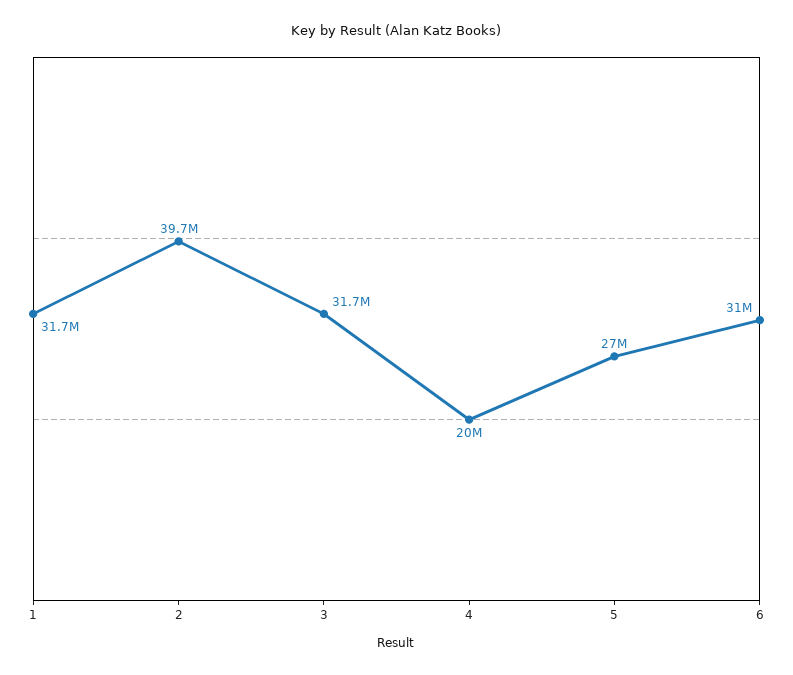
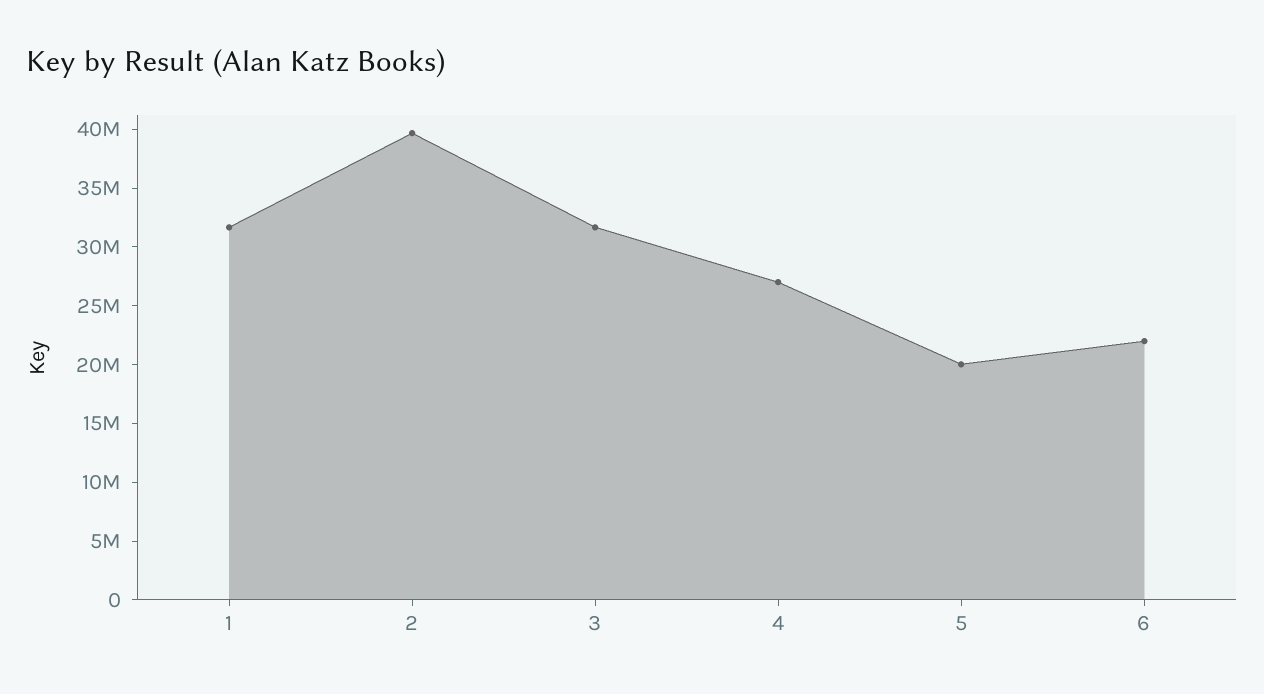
4: 20000000 -> 27000000
5: 27000000 -> 20000000
6: 31000000 -> 22000000

